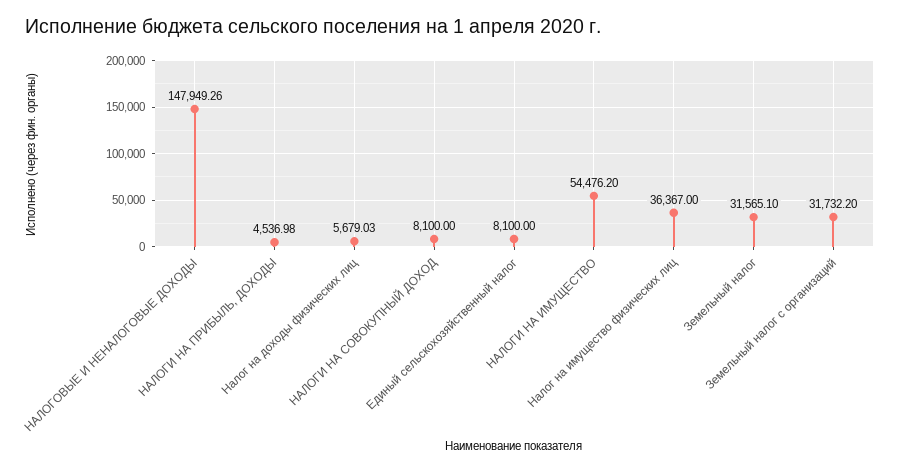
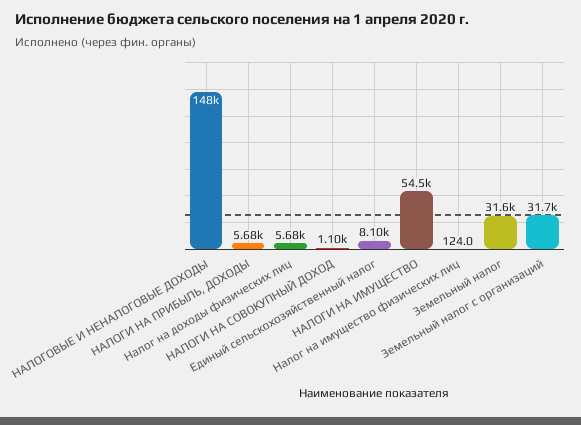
НАЛОГИ НА ПРИБЫЛЬ, ДОХОДЫ: 4536.98 -> 5680
НАЛОГИ НА СОВОКУПНЫЙ ДОХОД: 8100 -> 1100
Налог на имущество физических лиц: 36367 -> 124

